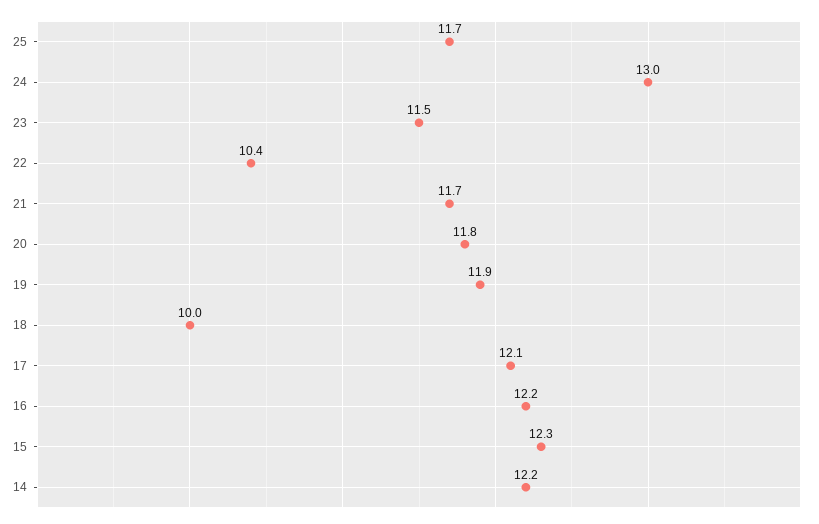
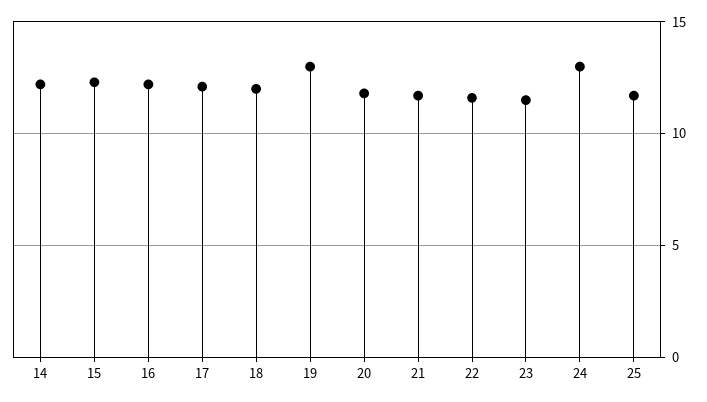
22: 10.4 -> 11.5
19: 11.9 -> 13
18: 10 -> 12

